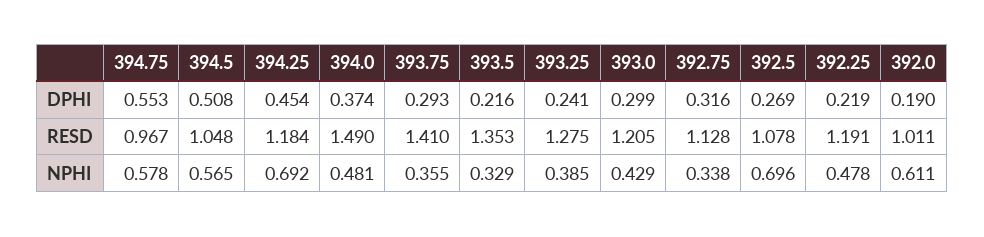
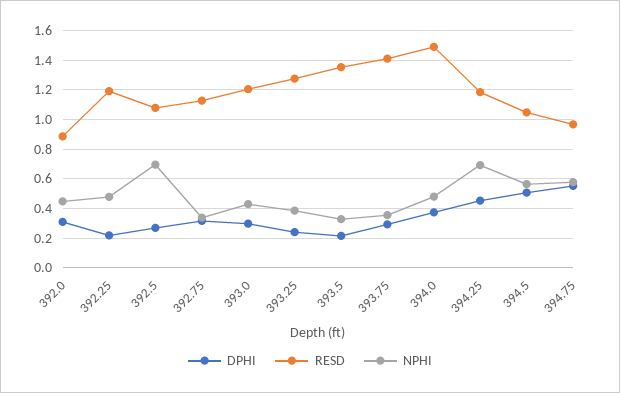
DPHI, 392.0: 0.19 -> 0.3
RESD, 392.0: 1.011 -> 0.9
NPHI, 392.0: 0.611 -> 0.45

